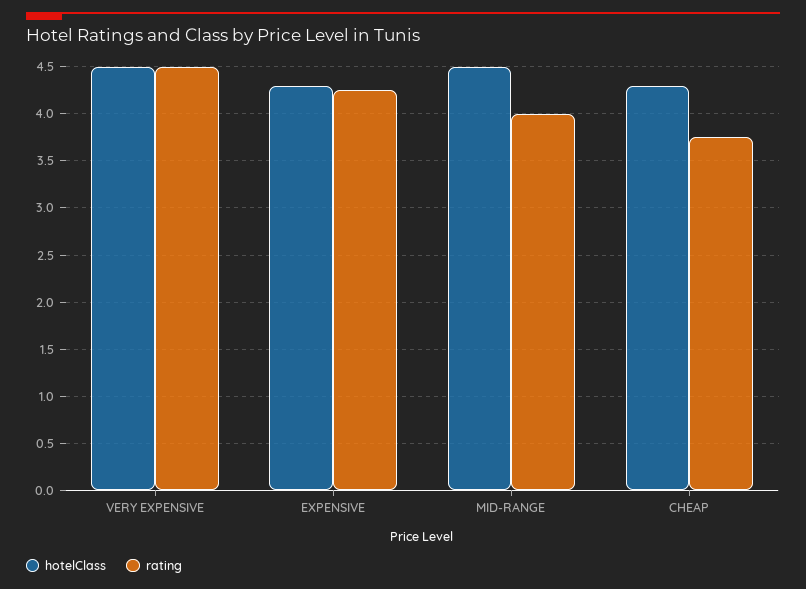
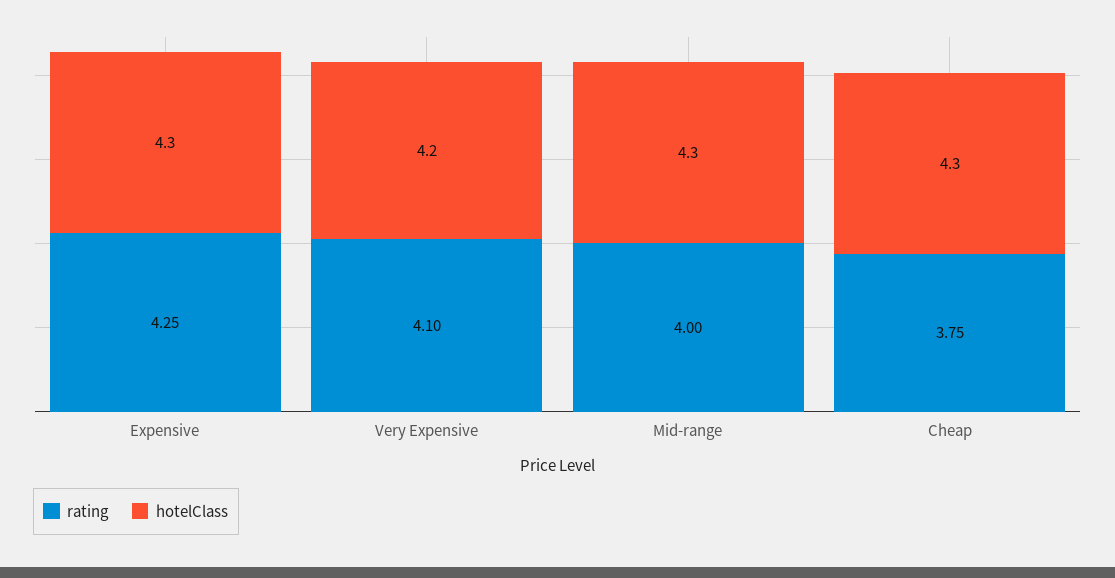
hotelClass, VERY EXPENSIVE: 4.5 -> 4.2
rating, VERY EXPENSIVE: 4.5 -> 4.1
hotelClass, MID-RANGE: 4.5 -> 4.3

